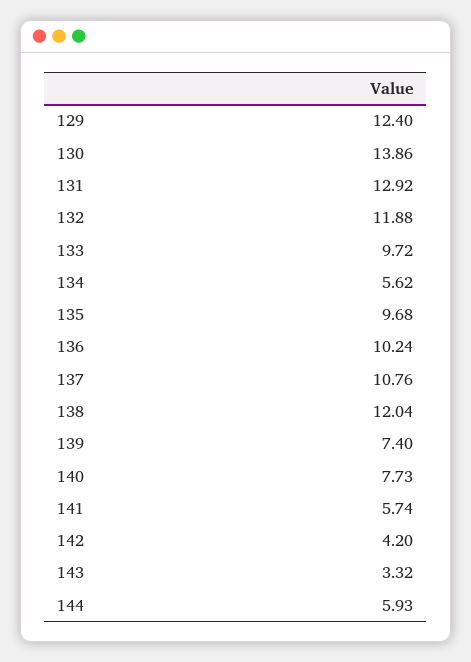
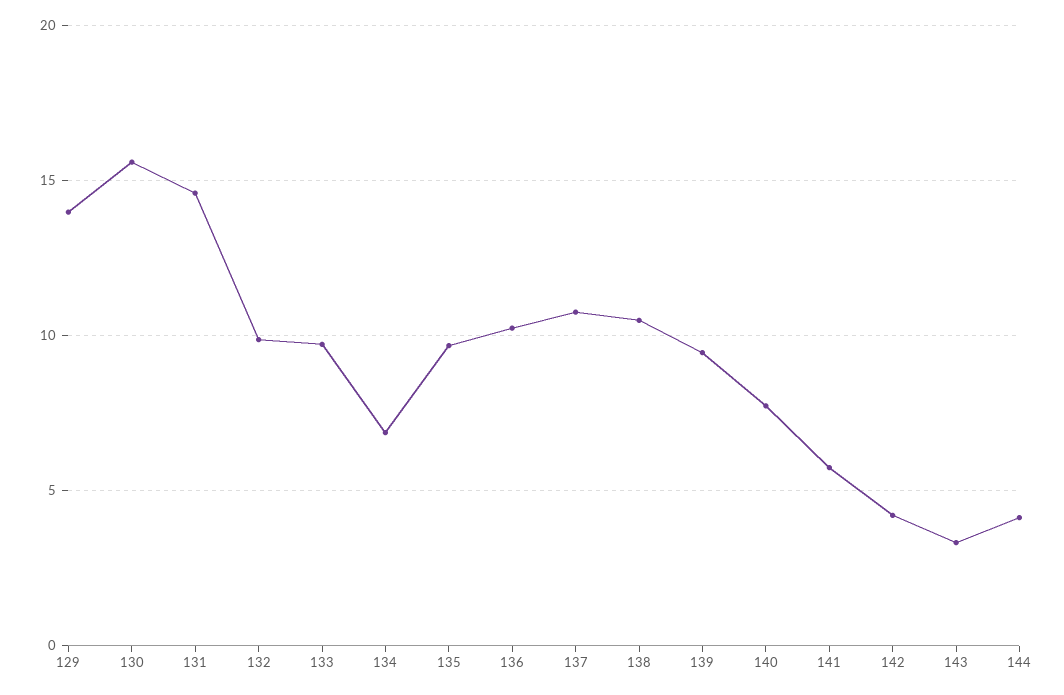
129: 12.4 -> 14
130: 13.86 -> 15.5
131: 12.92 -> 14.5
132: 11.88 -> 10
134: 5.62 -> 7
138: 12.04 -> 10.5
139: 7.4 -> 9.5
144: 5.93 -> 4

